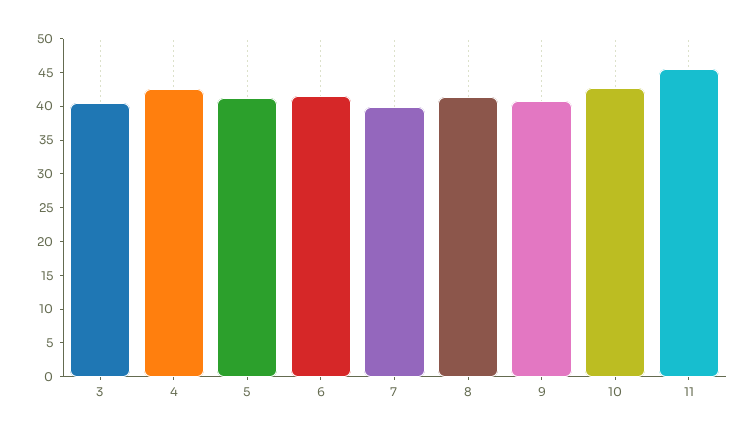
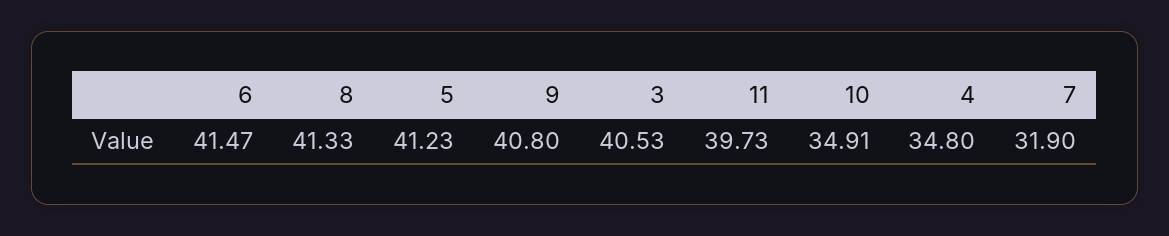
4: 42.5 -> 34.8
7: 40 -> 31.9
10: 42.5 -> 34.91
11: 45 -> 39.73

